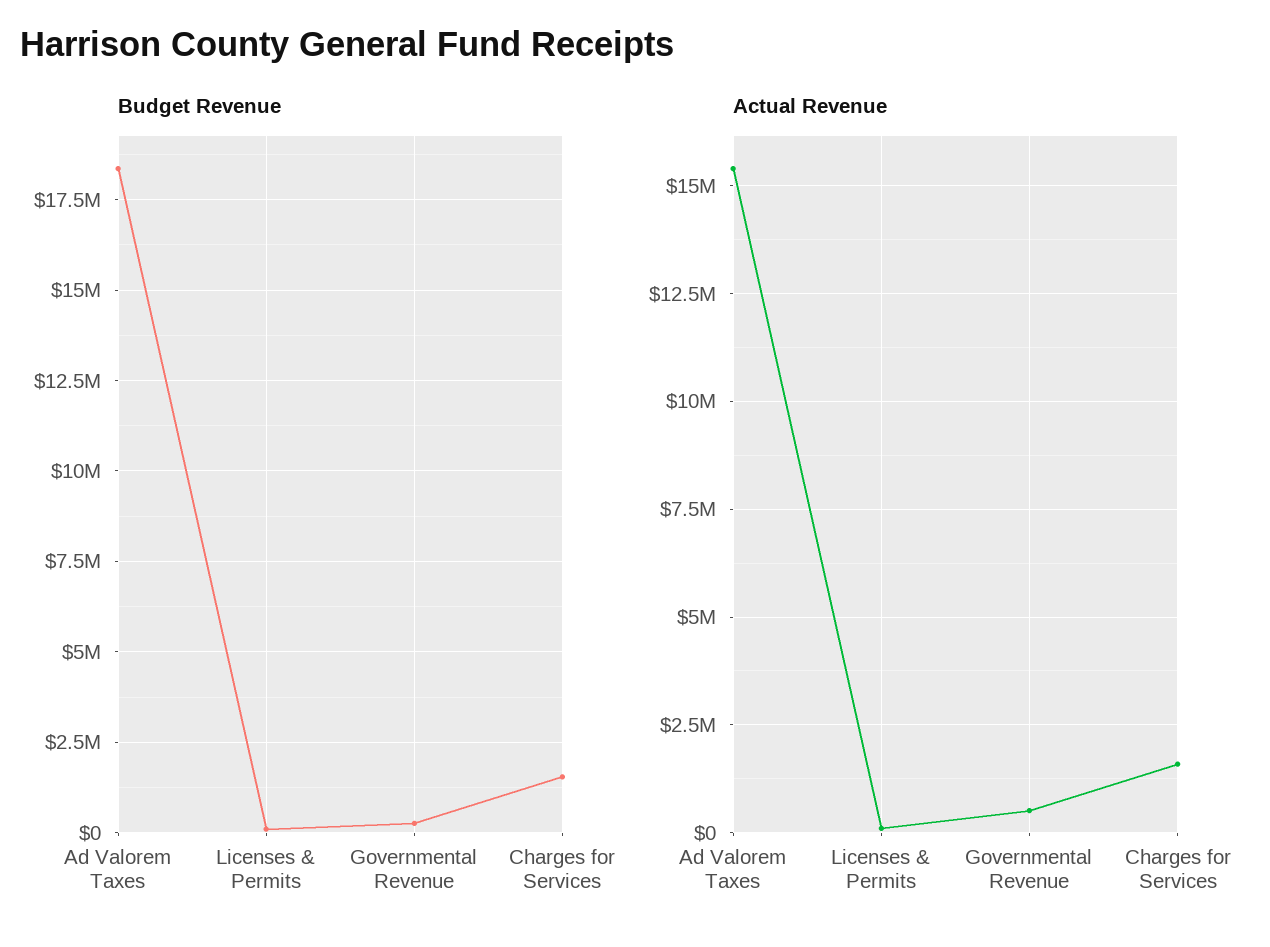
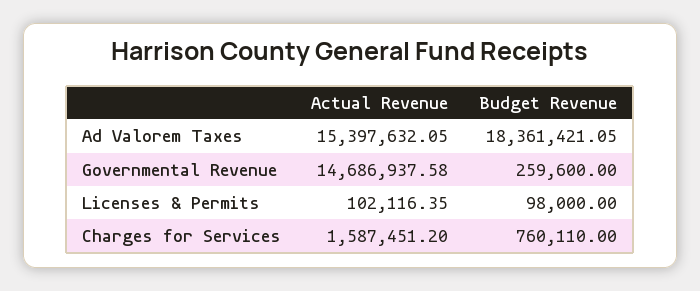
Budget Revenue, Charges for Services: 1500000 -> 760110
Actual Revenue, Governmental Revenue: 500000 -> 14686937.58

